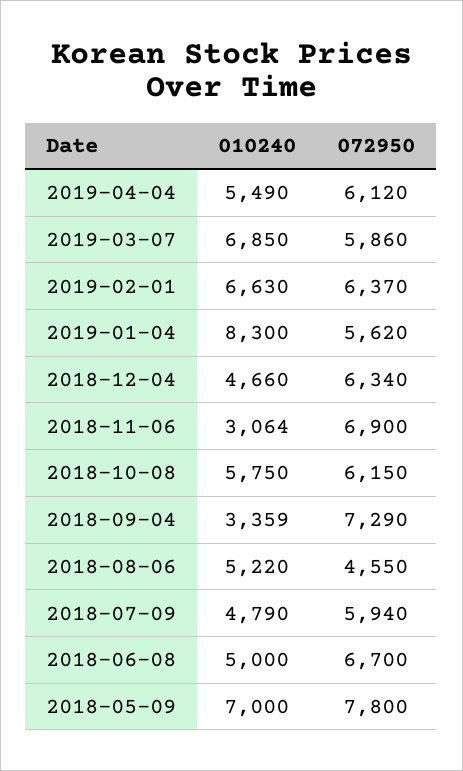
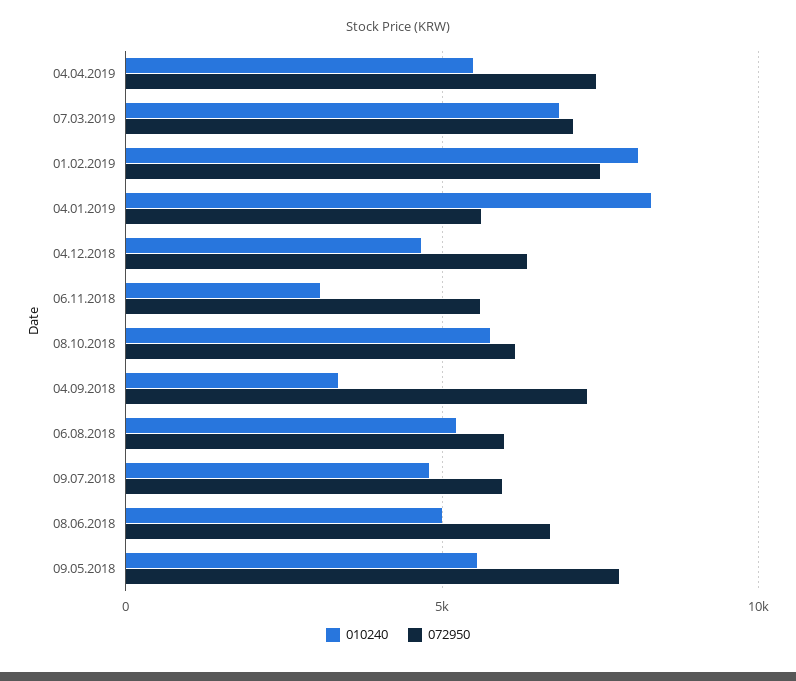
072950, 2019-04-04: 6120 -> 7500
072950, 2019-03-07: 5860 -> 7000
010240, 2019-02-01: 6630 -> 8000
072950, 2019-02-01: 6370 -> 7500
072950, 2018-11-06: 6900 -> 5500
072950, 2018-08-06: 4550 -> 6000
010240, 2018-05-09: 7000 -> 5500

